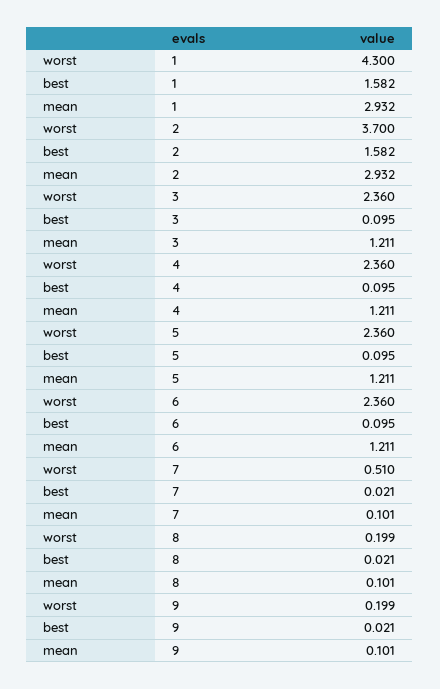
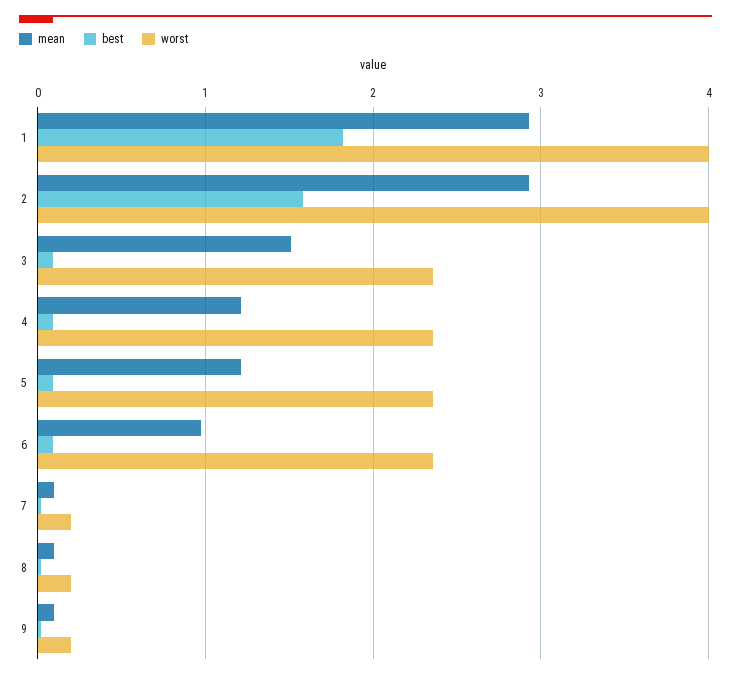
worst, 1: 4.3 -> 4
best, 1: 1.582 -> 1.8
worst, 2: 3.7 -> 4
mean, 3: 1.211 -> 1.5
mean, 6: 1.211 -> 1
worst, 7: 0.51 -> 0.2

